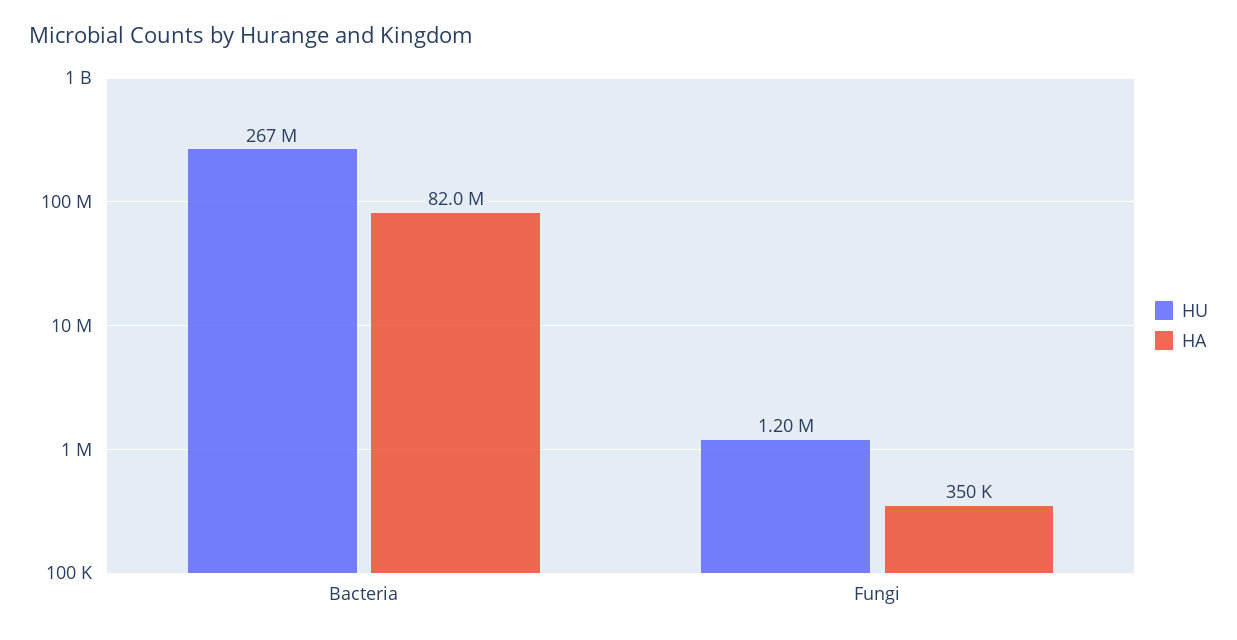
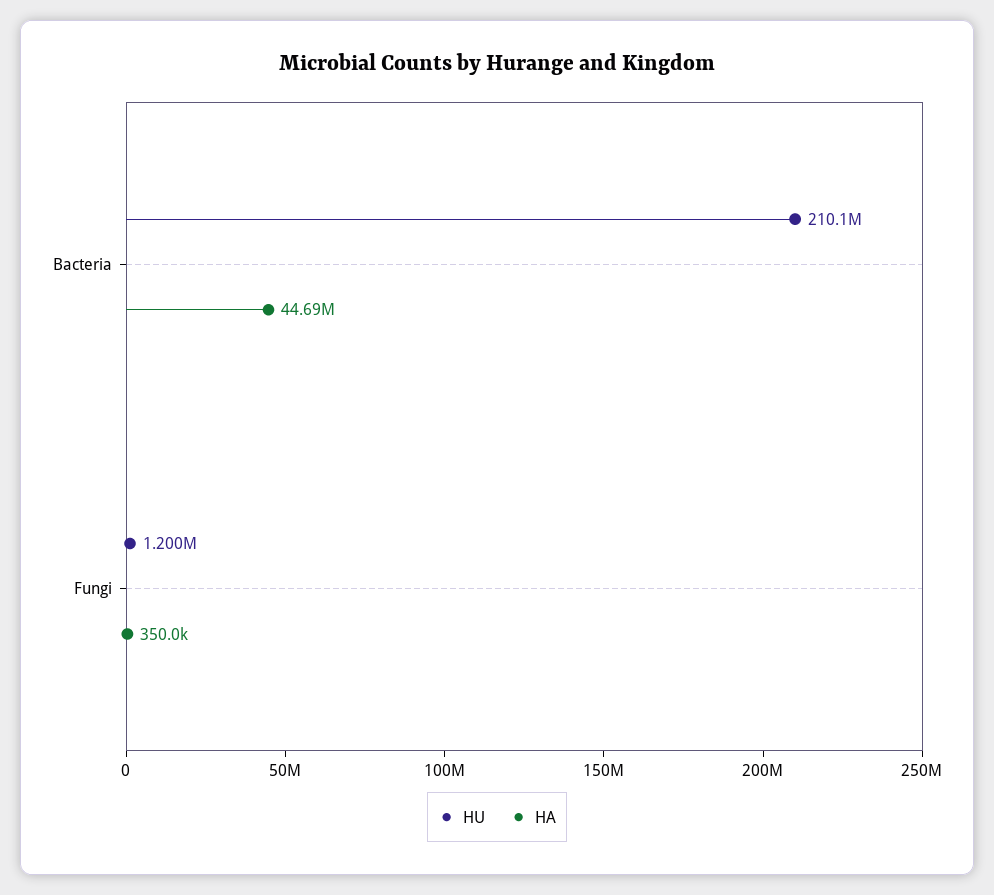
HU, Bacteria: 267000000 -> 210100000
HA, Bacteria: 82000000 -> 44690000

